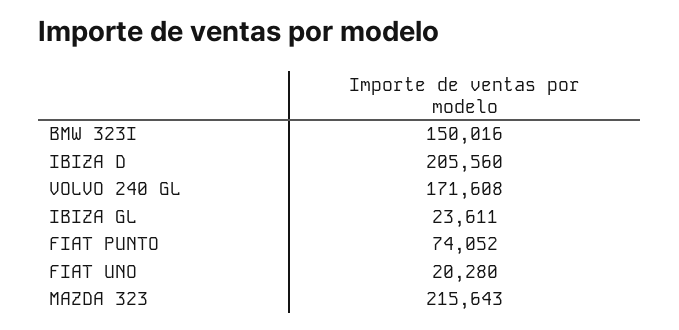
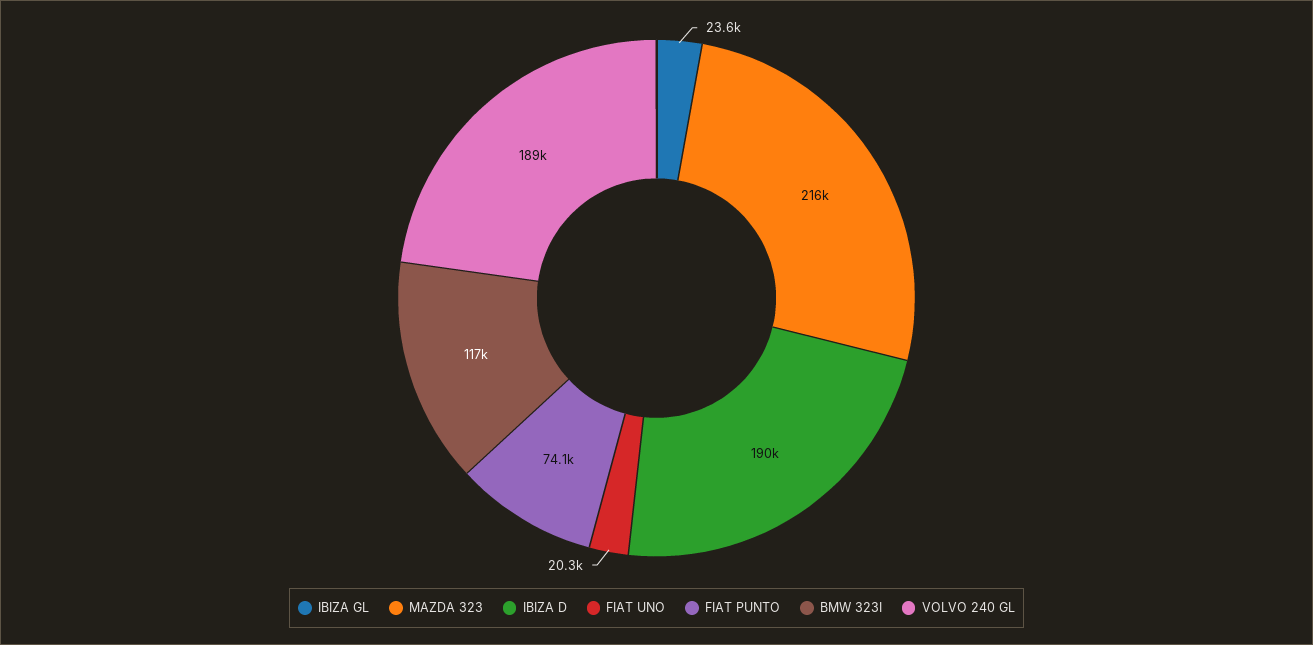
BMW 323I: 150016 -> 117000
IBIZA D: 205560 -> 190000
VOLVO 240 GL: 171608 -> 189000

